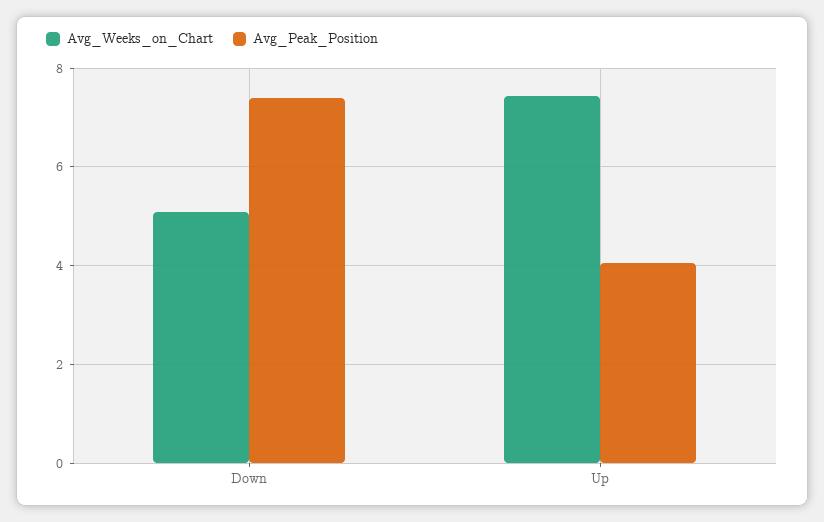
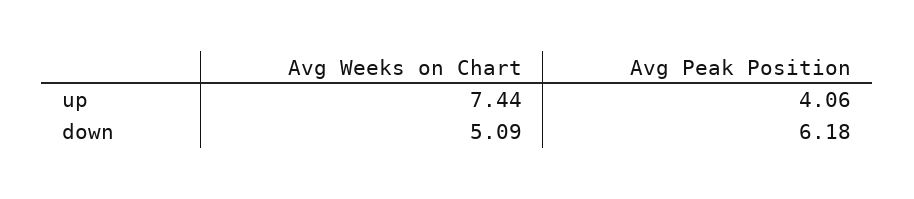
Avg_Peak_Position, Down: 7.4 -> 6.18

